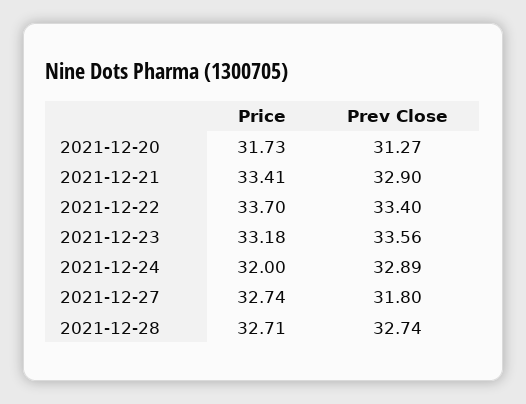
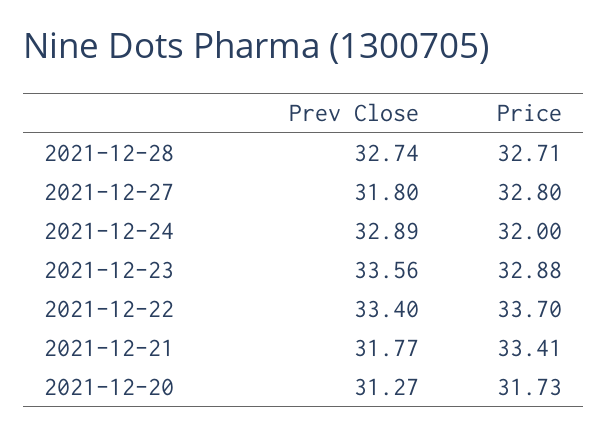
Prev Close, 2021-12-21: 32.9 -> 31.77
Price, 2021-12-23: 33.18 -> 32.88
Price, 2021-12-27: 32.74 -> 32.8

